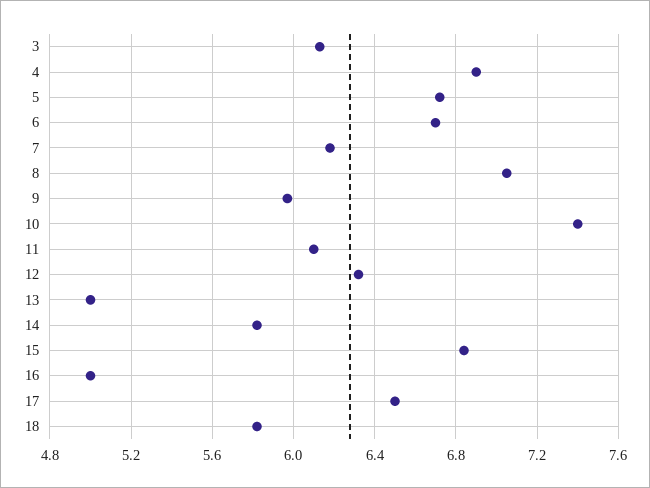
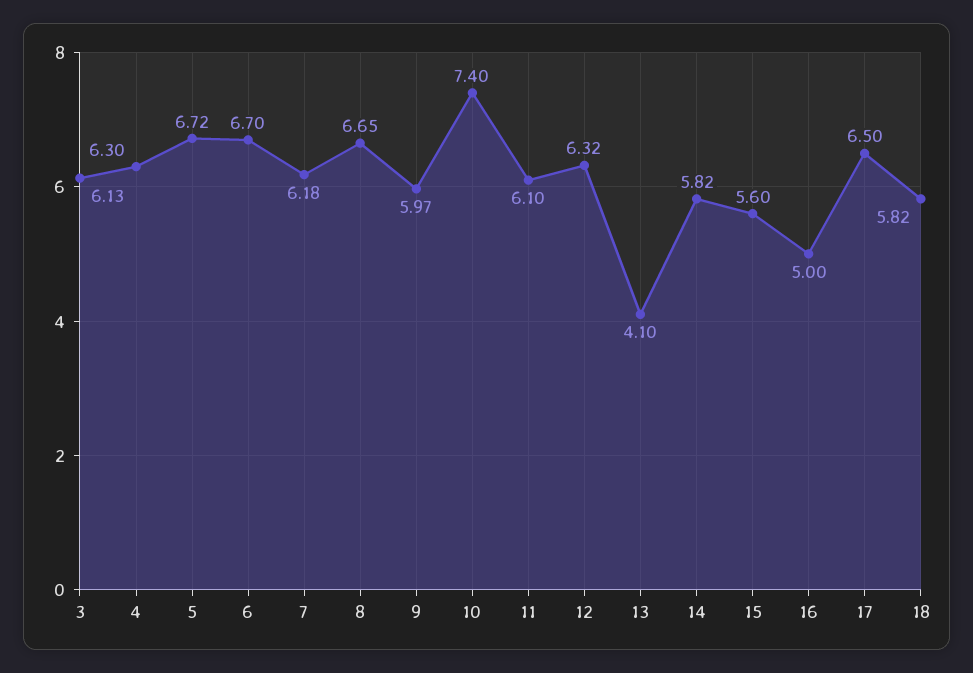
4: 6.9 -> 6.3
8: 7.05 -> 6.65
13: 5 -> 4.1
15: 6.85 -> 5.6

